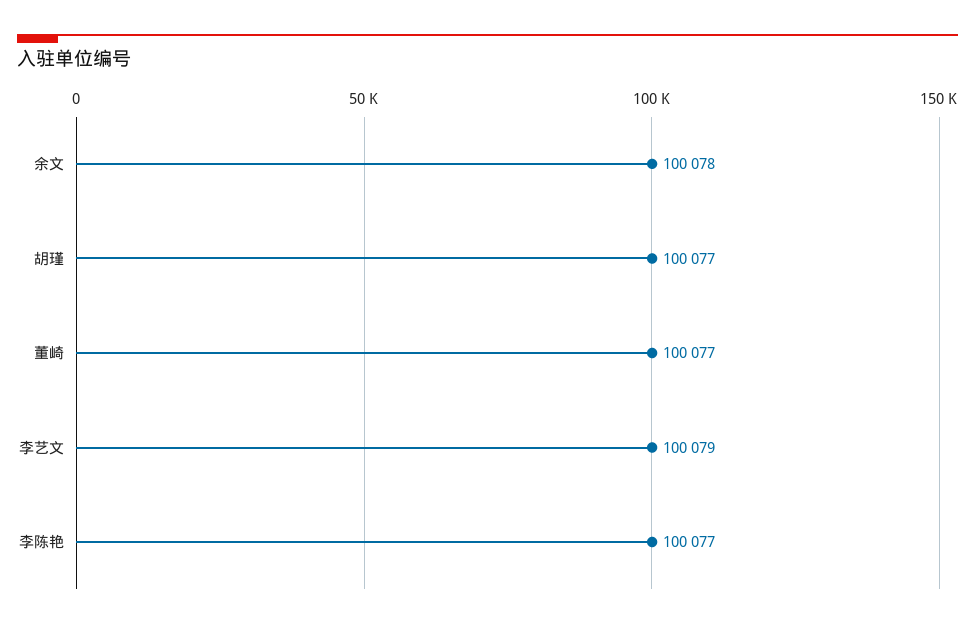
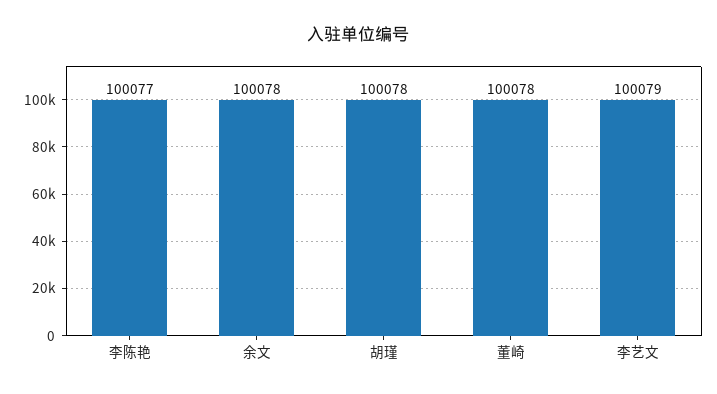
胡瑾: 100077 -> 100078
董崎: 100077 -> 100078

